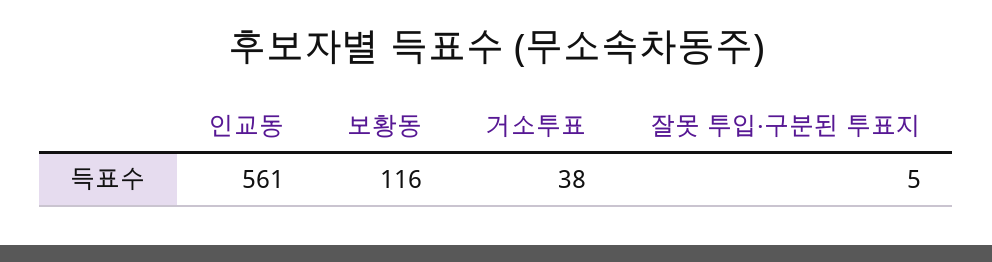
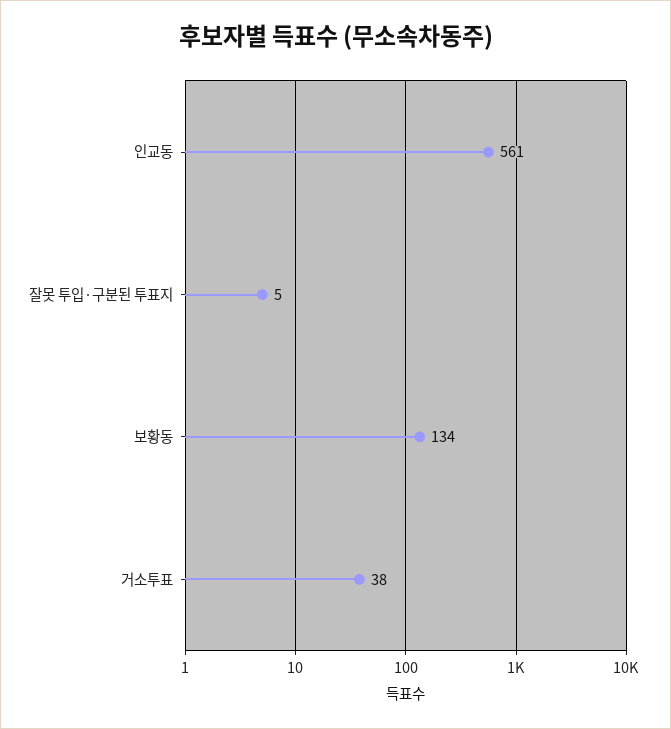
보황동: 116 -> 134

